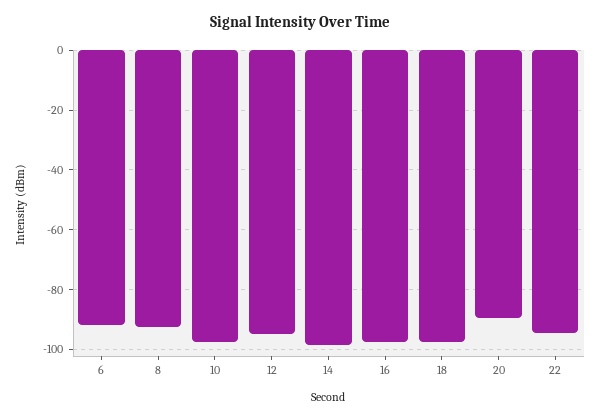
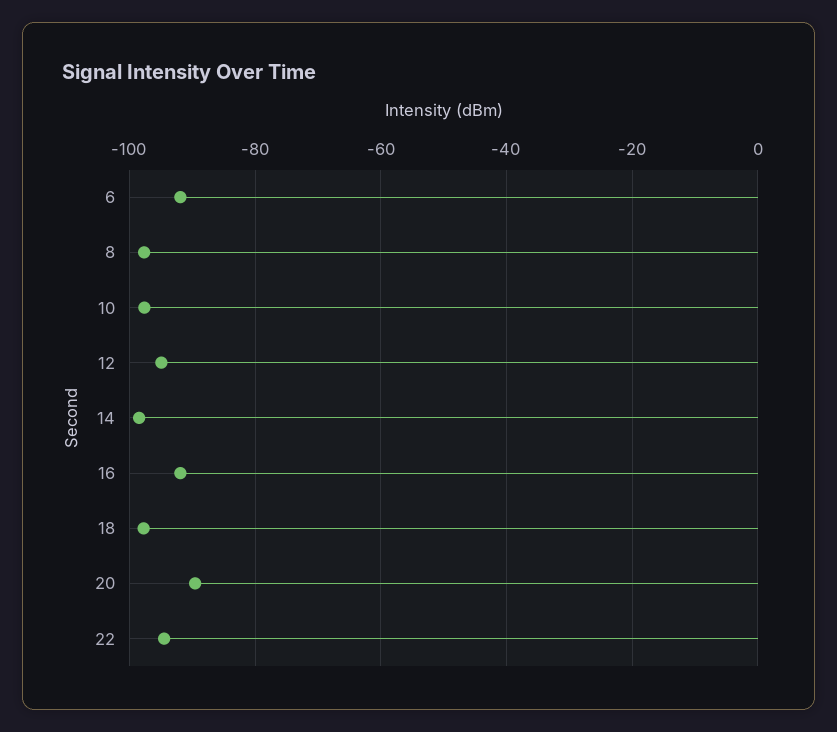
8: -92.5 -> -98
16: -97.5 -> -92

